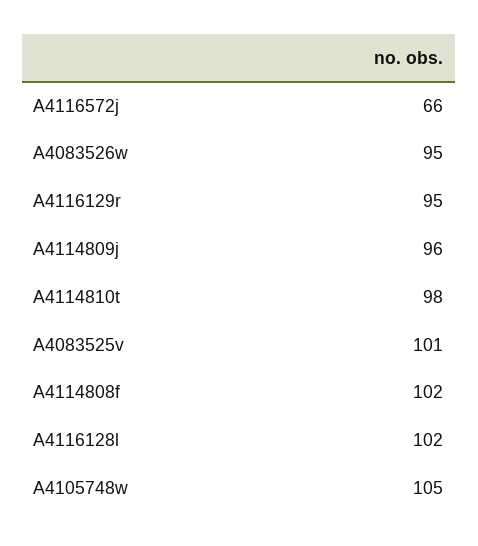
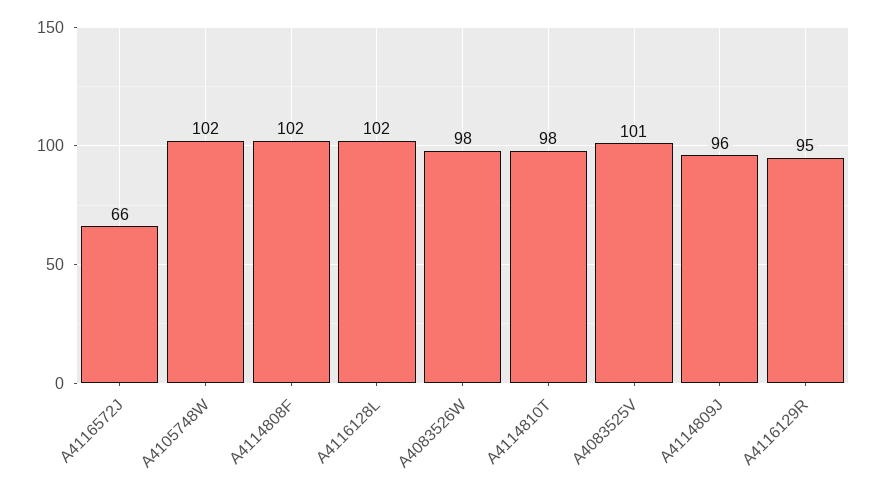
A4083526w: 95 -> 98
A4105748w: 105 -> 102

